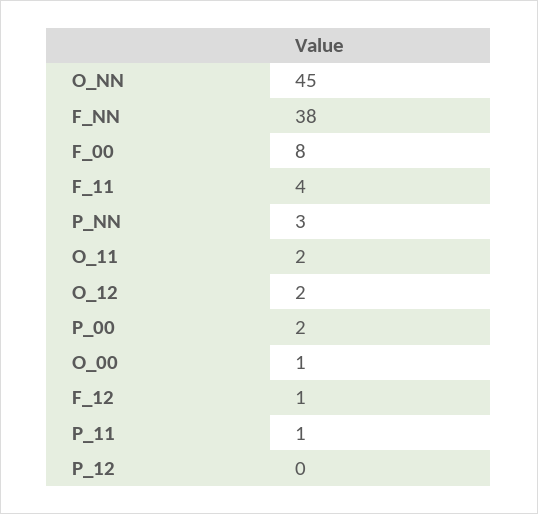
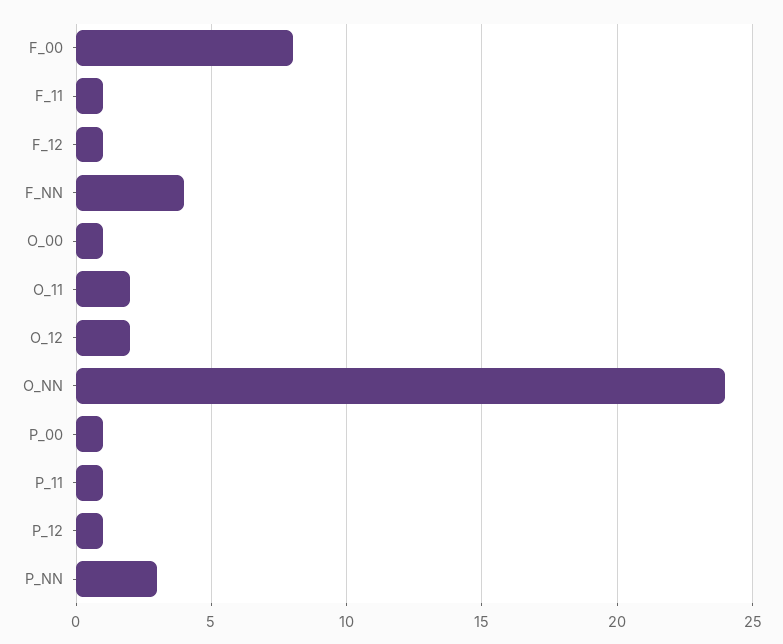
O_NN: 45 -> 24
F_NN: 38 -> 4
F_11: 4 -> 1
P_00: 2 -> 1
P_12: 0 -> 1

